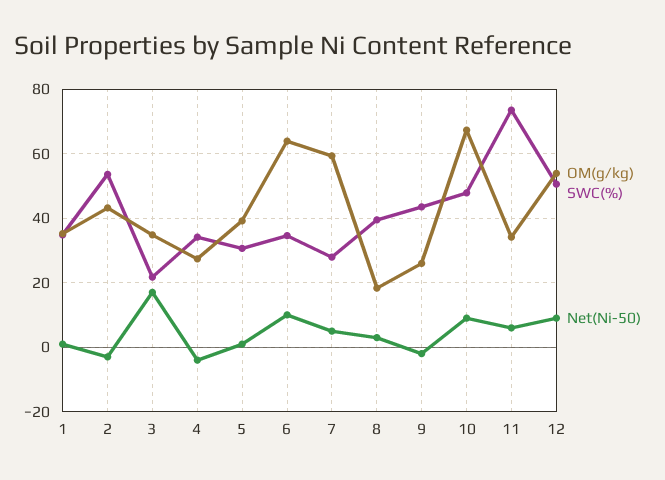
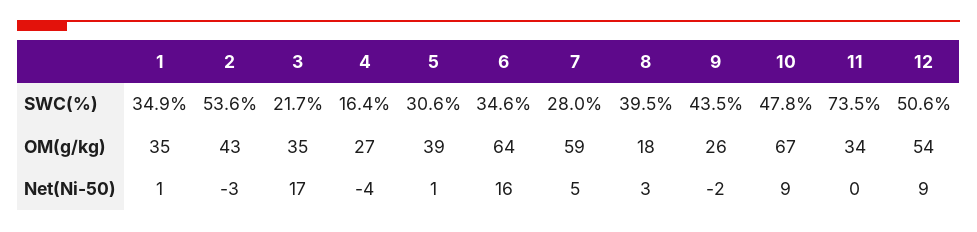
SWC(%), 4: 34 -> 16.4
Net(Ni-50), 6: 10 -> 16
Net(Ni-50), 11: 6 -> 0

